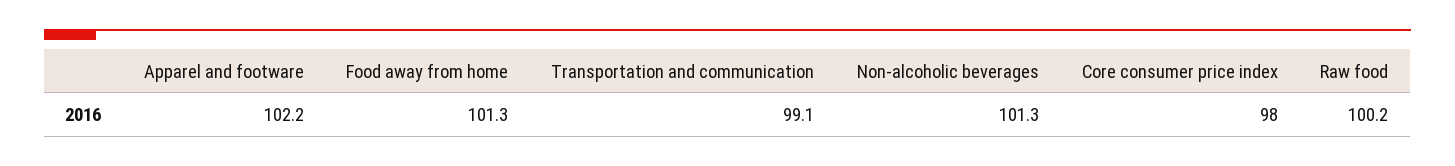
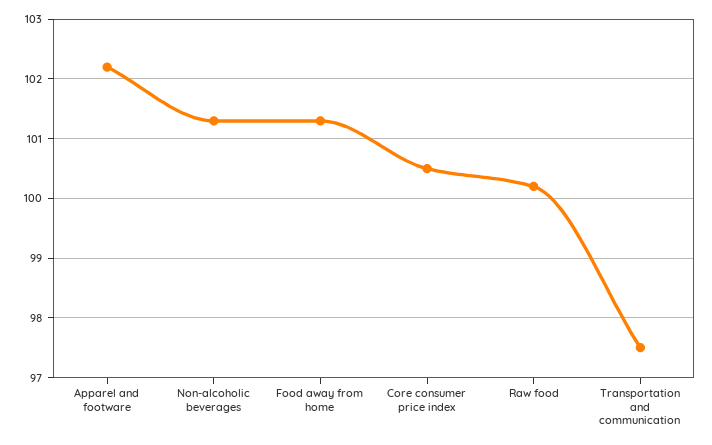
Transportation and communication: 99.1 -> 97.5
Core consumer price index: 98 -> 100.5

